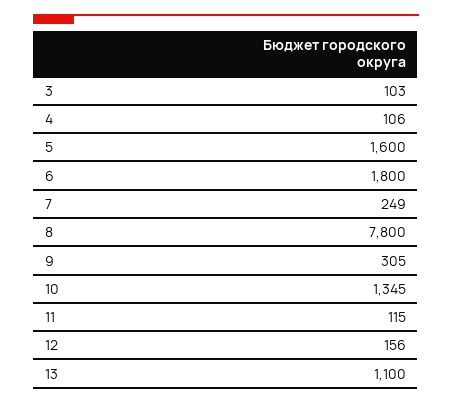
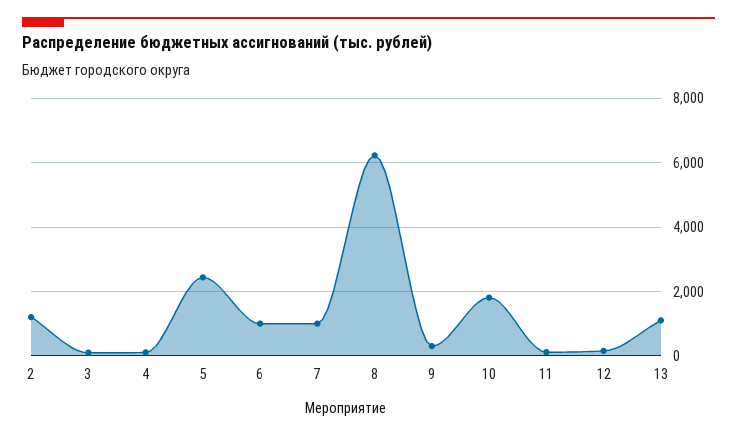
5: 1600 -> 2400
6: 1800 -> 1000
7: 249 -> 1000
8: 7800 -> 6200
10: 1345 -> 1800
2: none -> 1200

